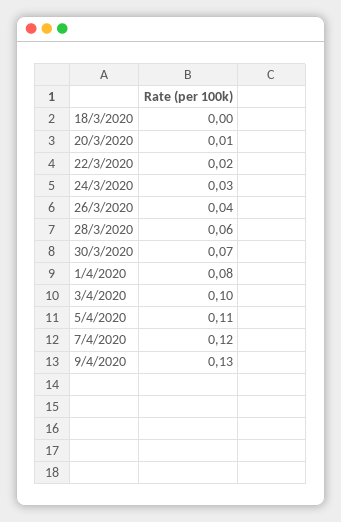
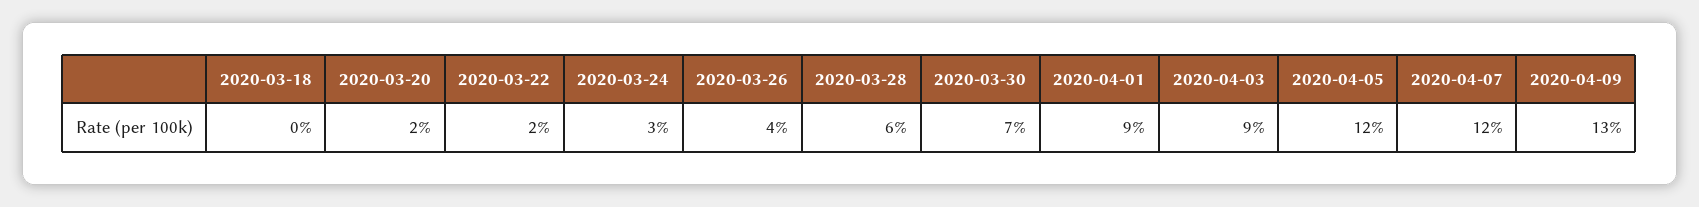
20/3/2020: 0.01 -> 0.02
1/4/2020: 0.08 -> 0.09
3/4/2020: 0.1 -> 0.09
5/4/2020: 0.11 -> 0.12

